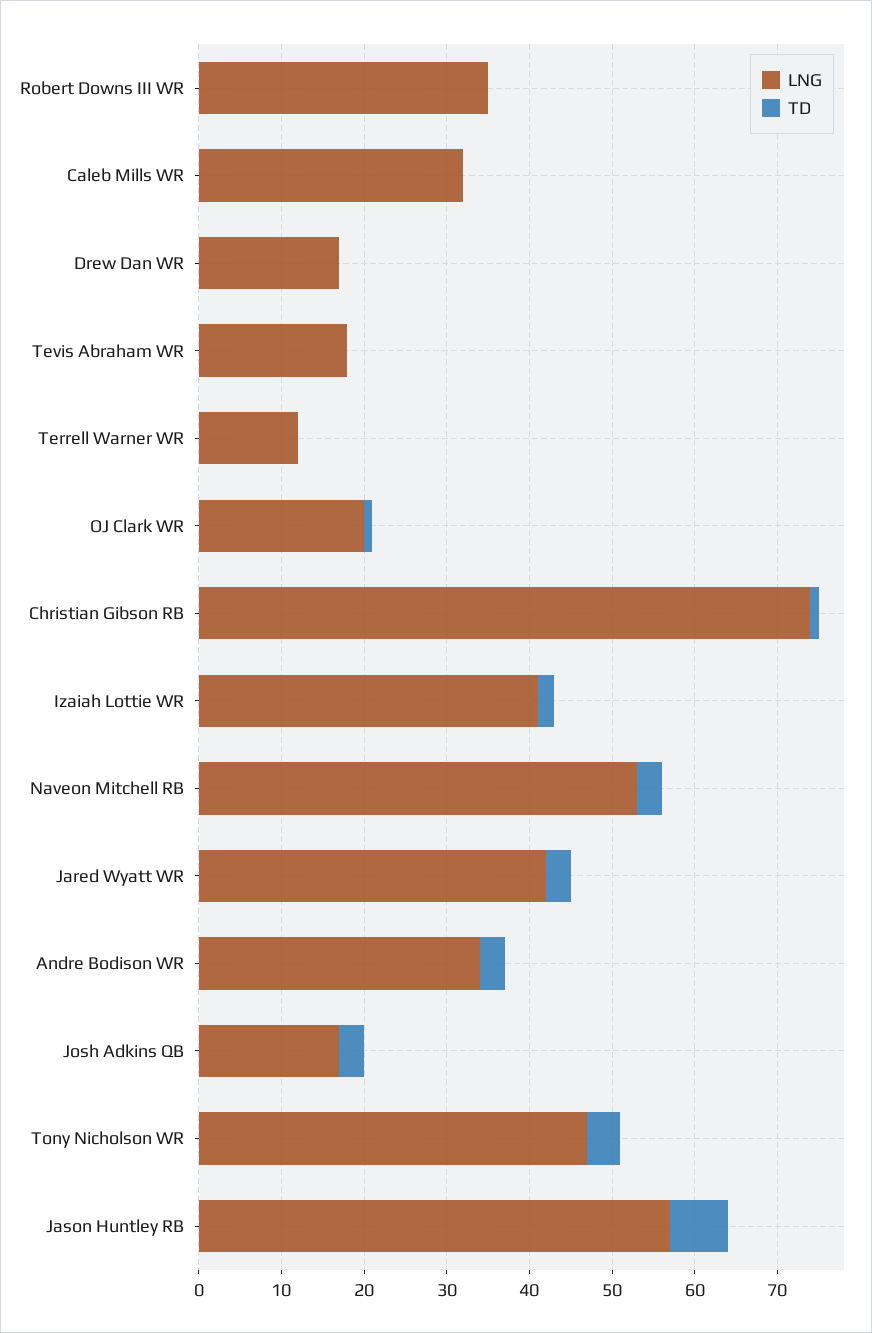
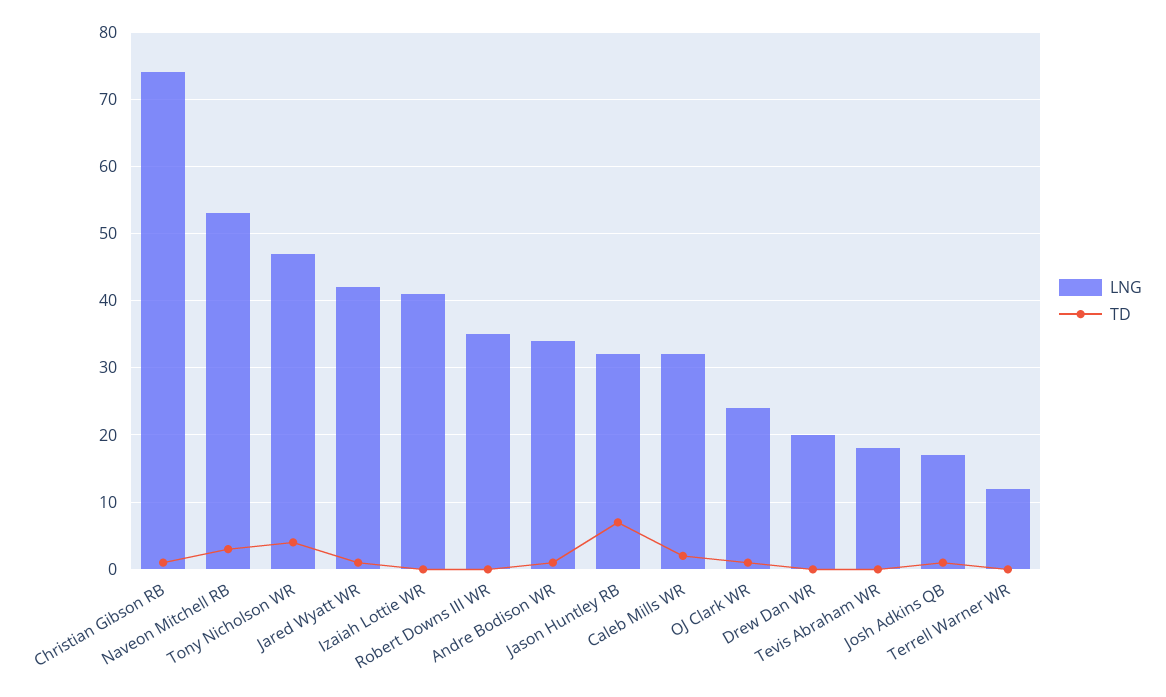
TD, Caleb Mills WR: 0 -> 2
LNG, Drew Dan WR: 17 -> 20
LNG, OJ Clark WR: 20 -> 24
TD, Izaiah Lottie WR: 2 -> 0
TD, Jared Wyatt WR: 3 -> 1
TD, Andre Bodison WR: 3 -> 1
TD, Josh Adkins QB: 3 -> 1
LNG, Jason Huntley RB: 57 -> 32

